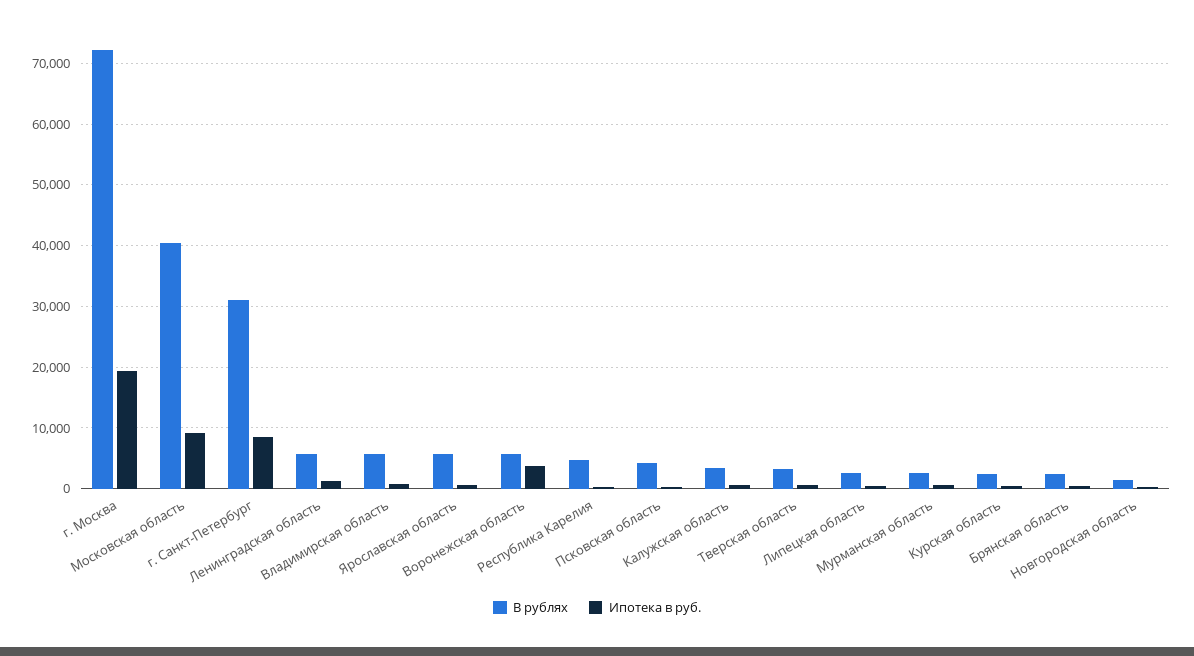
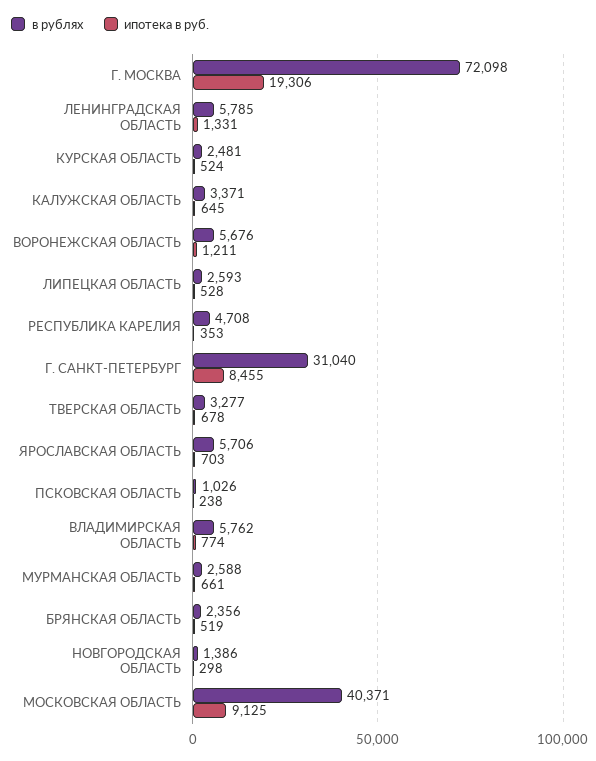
Ипотека в руб., Воронежская область: 4000 -> 1211
В рублях, Псковская область: 4000 -> 1026

